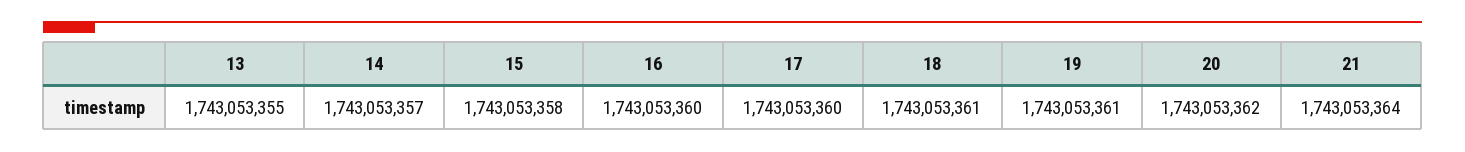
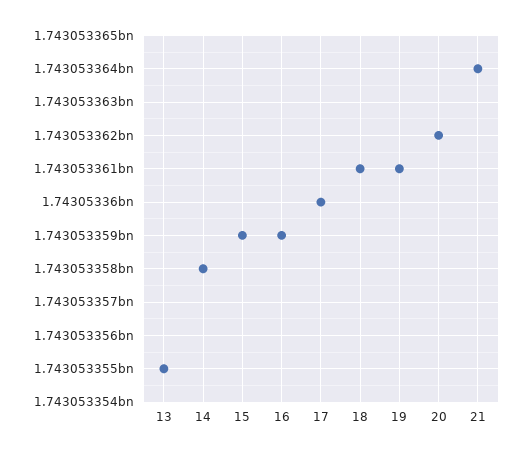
14: 1743053357 -> 1743053358
15: 1743053358 -> 1743053359
16: 1743053360 -> 1743053359

